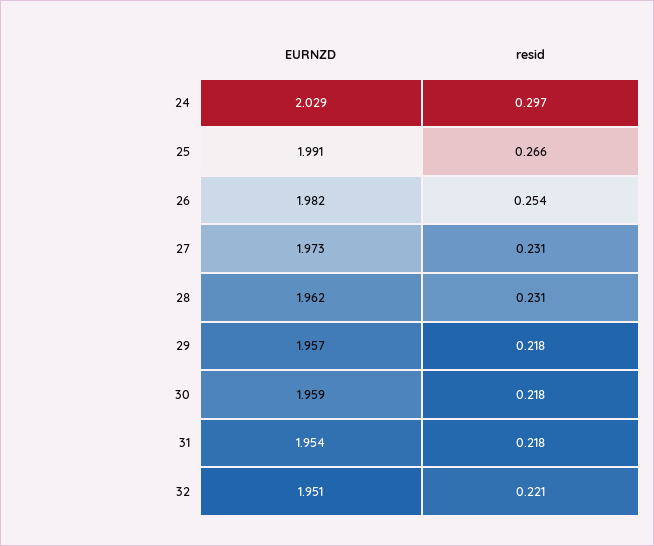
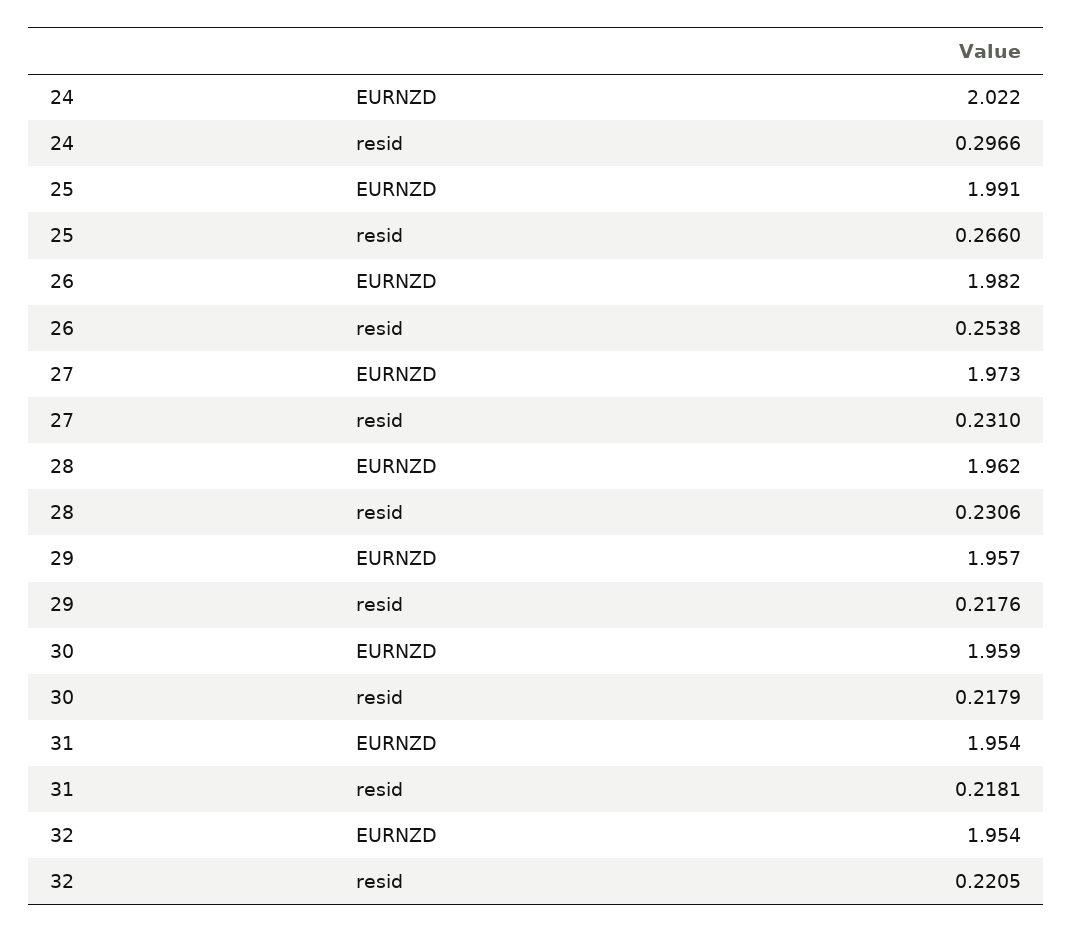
EURNZD, 24: 2.029 -> 2.022
EURNZD, 32: 1.951 -> 1.954

